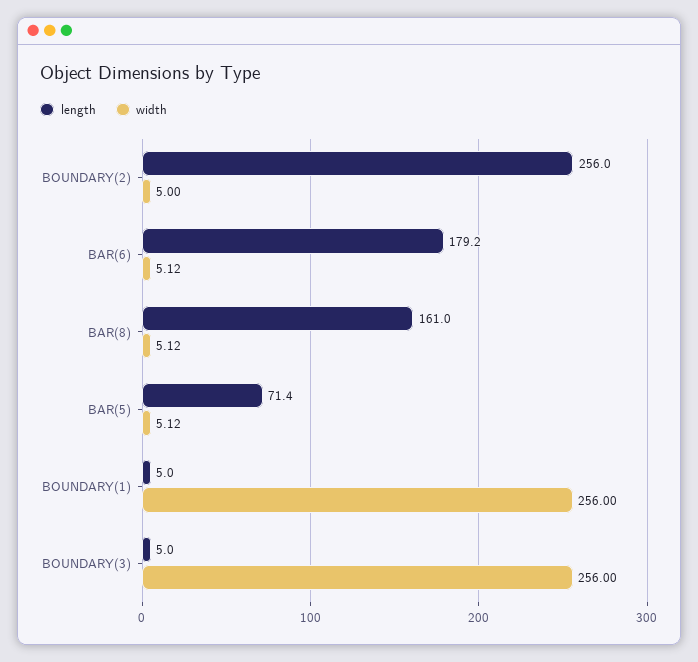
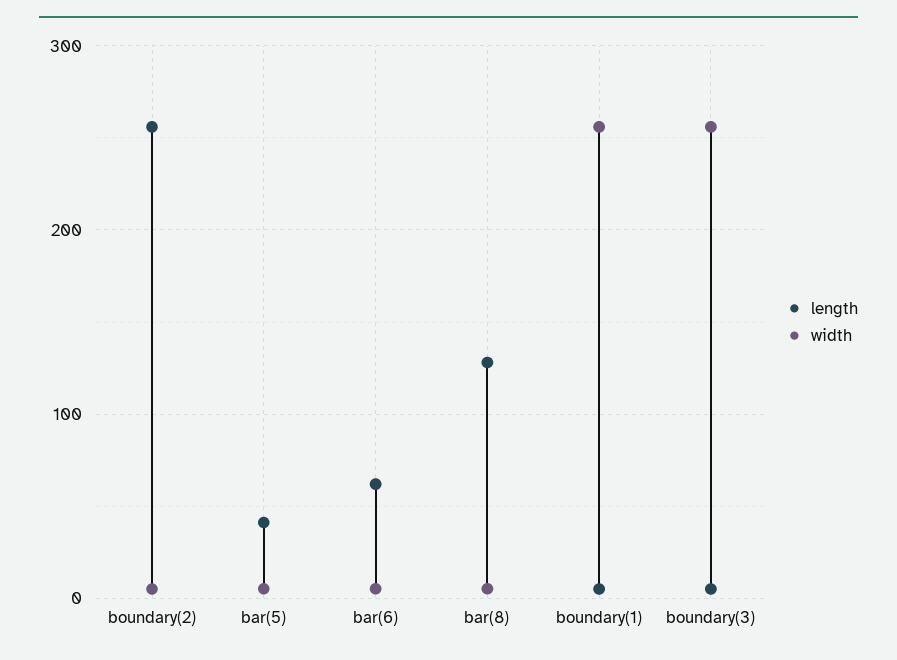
length, BAR(6): 179.2 -> 60
length, BAR(8): 161 -> 130
length, BAR(5): 71.4 -> 40

